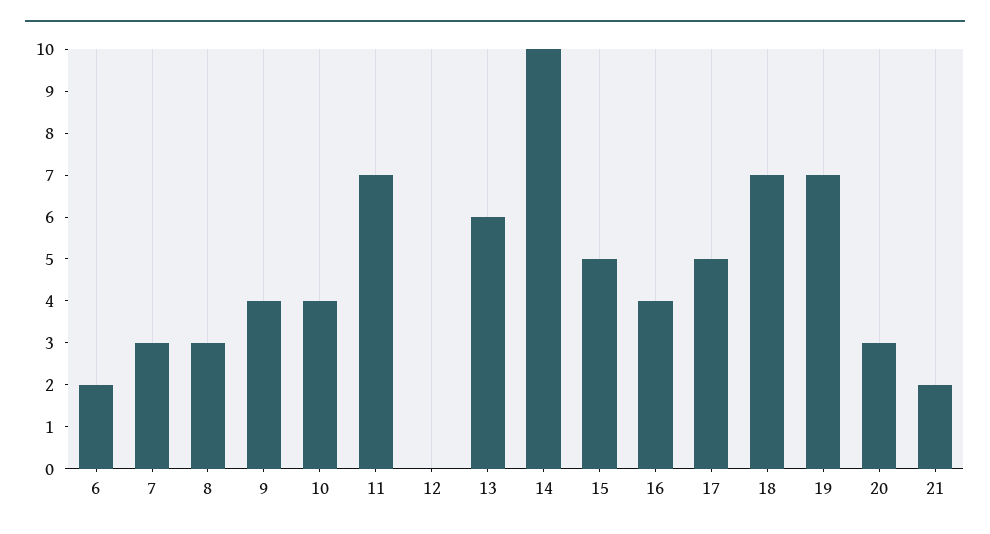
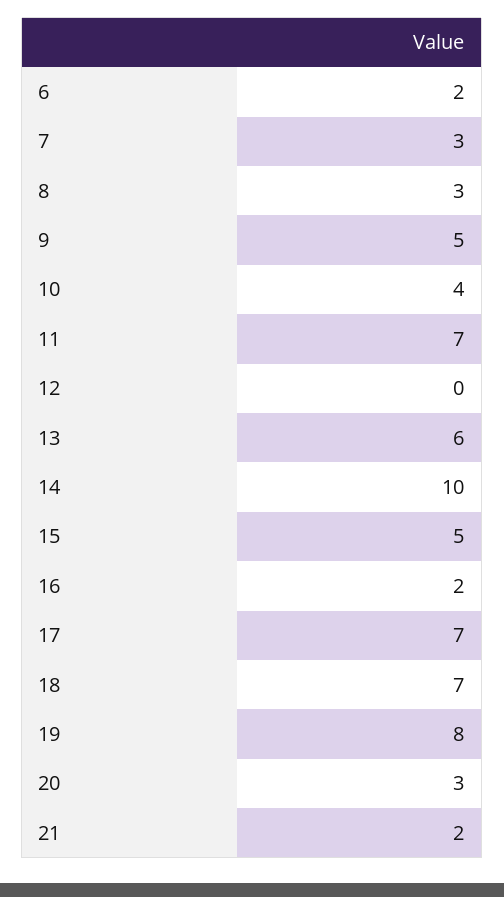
9: 4 -> 5
16: 4 -> 2
17: 5 -> 7
19: 7 -> 8

